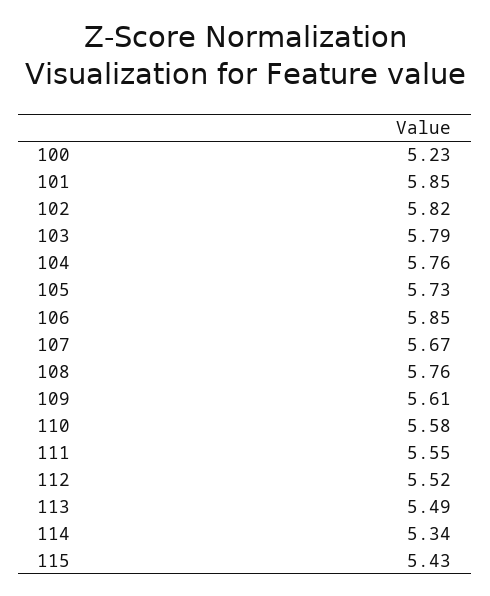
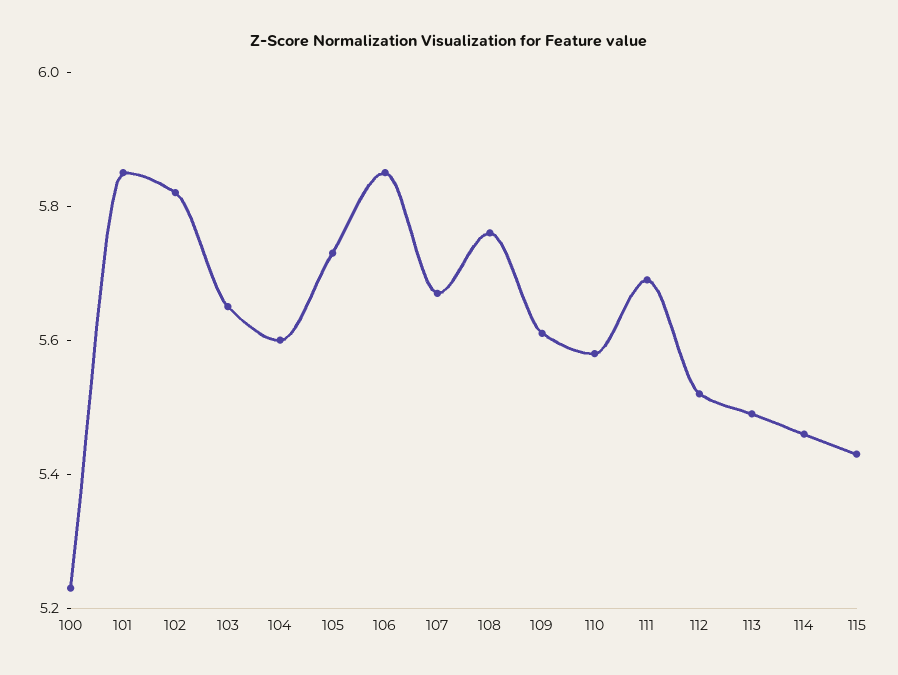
103: 5.79 -> 5.65
104: 5.76 -> 5.6
111: 5.55 -> 5.7
114: 5.34 -> 5.45

